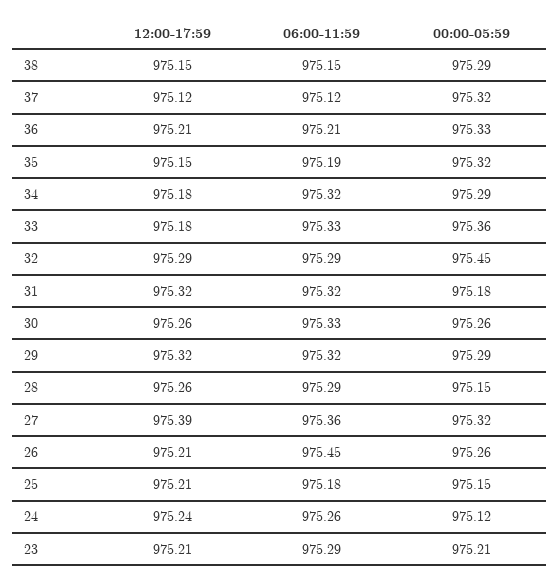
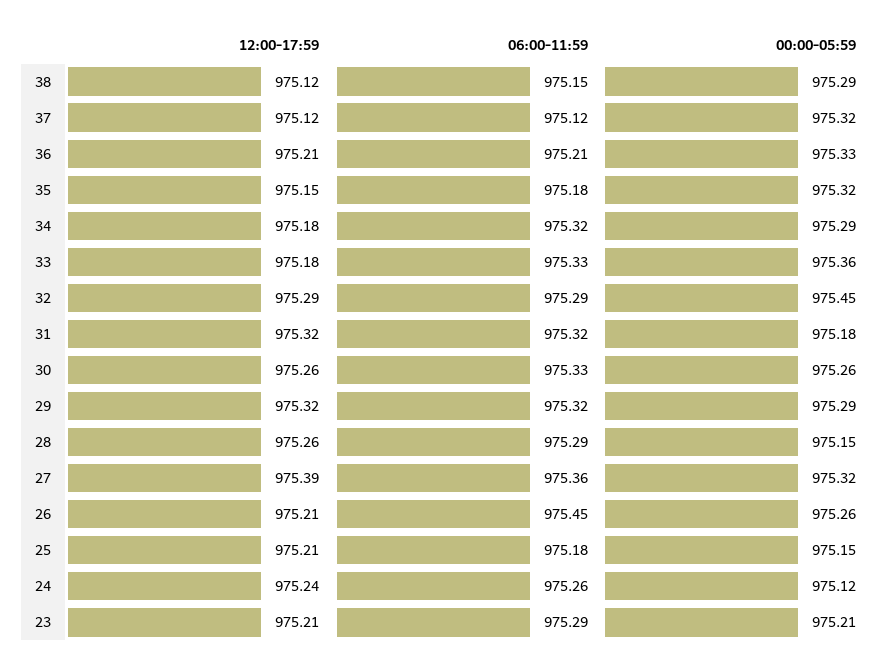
12:00-17:59, 38: 975.15 -> 975.12
06:00-11:59, 35: 975.19 -> 975.18

